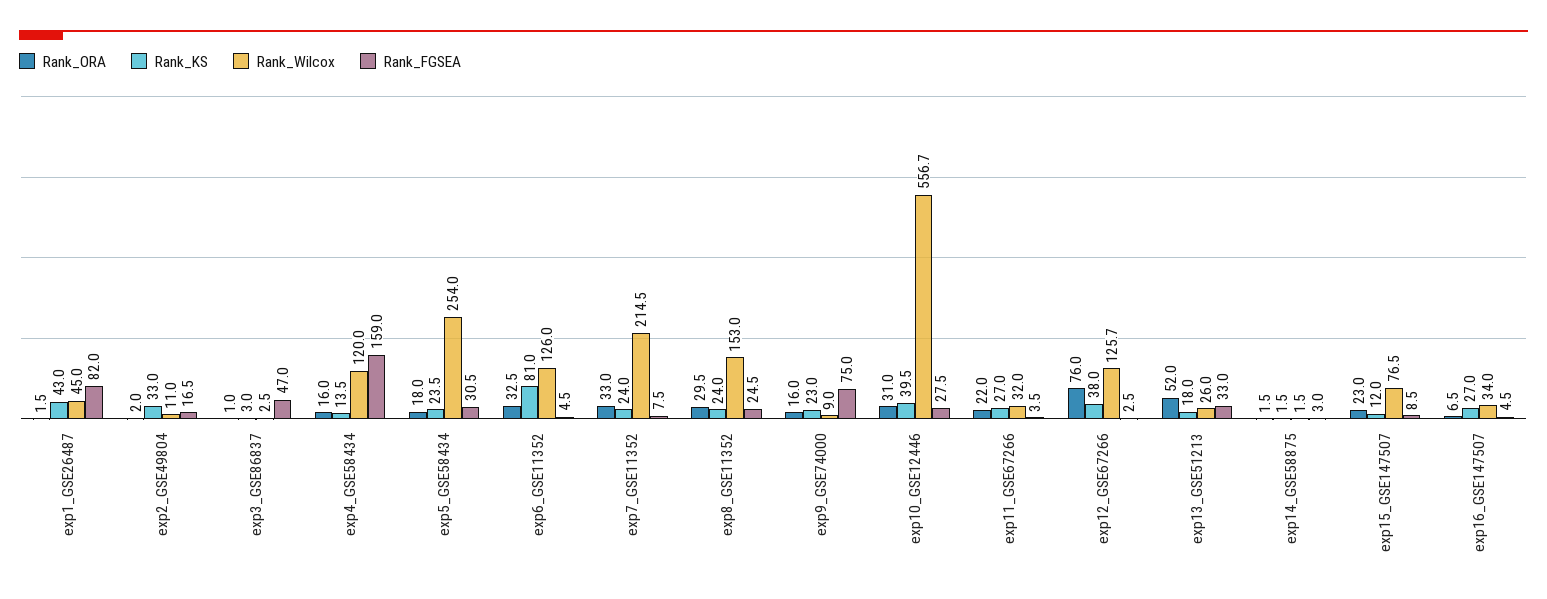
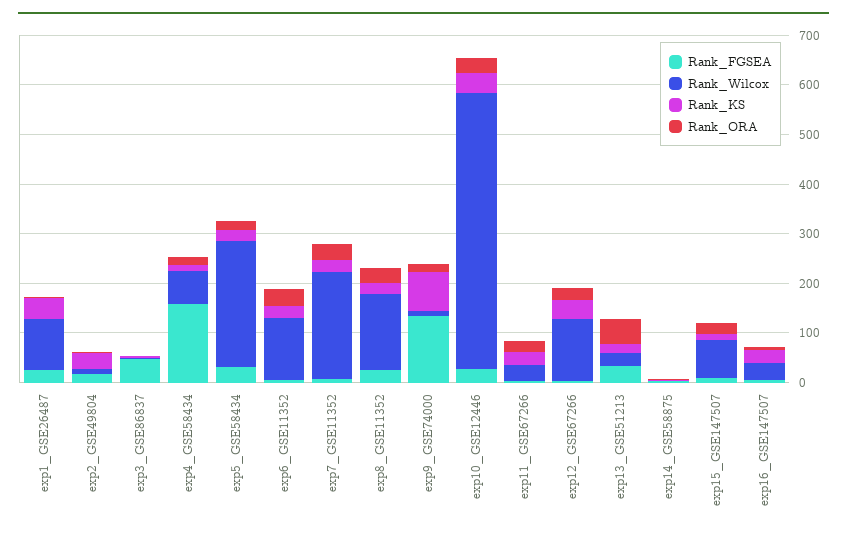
Rank_Wilcox, exp1_GSE26487: 45 -> 100
Rank_FGSEA, exp1_GSE26487: 82 -> 20
Rank_Wilcox, exp4_GSE58434: 120 -> 60
Rank_KS, exp6_GSE11352: 81 -> 20
Rank_KS, exp9_GSE74000: 23 -> 80
Rank_FGSEA, exp9_GSE74000: 75 -> 140
Rank_ORA, exp12_GSE67266: 76 -> 20

